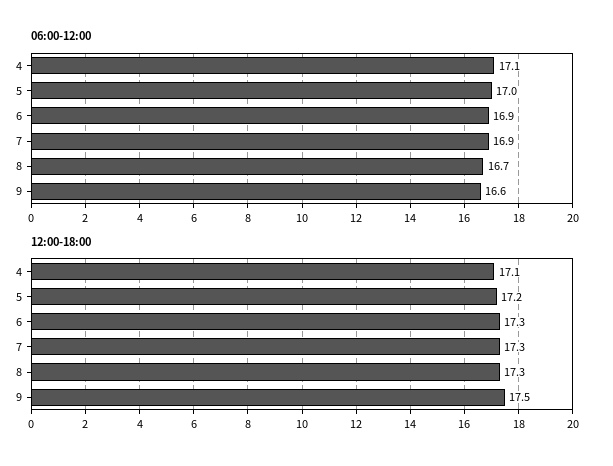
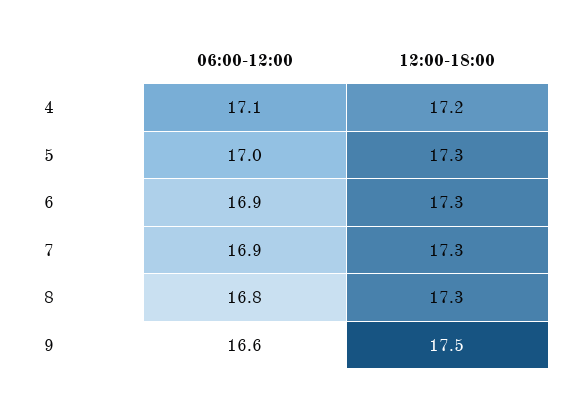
06:00-12:00, 8: 16.7 -> 16.8
12:00-18:00, 4: 17.1 -> 17.2
12:00-18:00, 5: 17.2 -> 17.3

